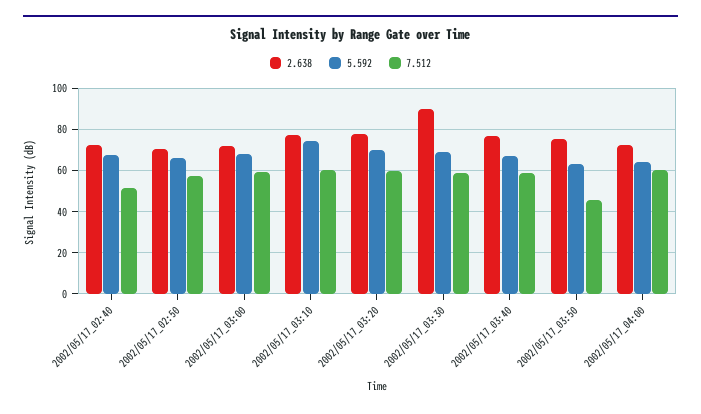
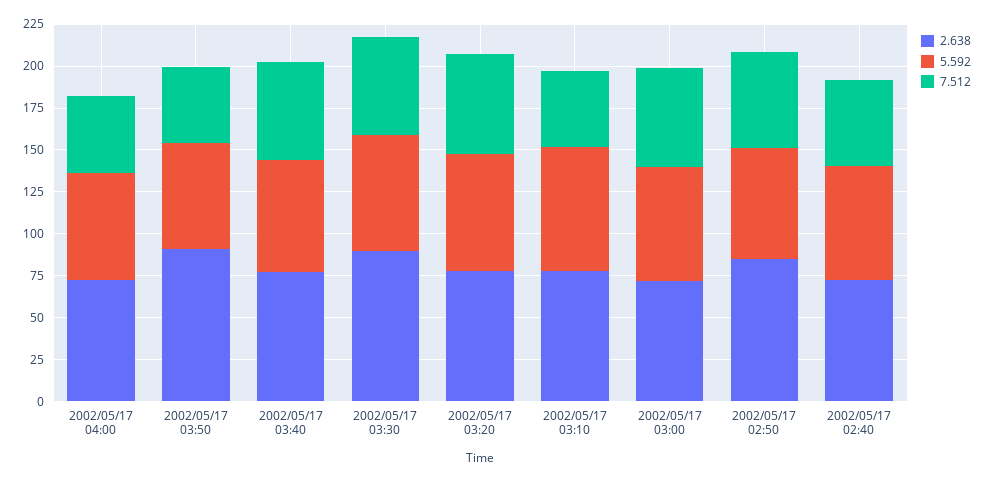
2.638, 2002/05/17_02:50: 70 -> 85
7.512, 2002/05/17_03:10: 60 -> 45
2.638, 2002/05/17_03:50: 75 -> 90
7.512, 2002/05/17_04:00: 60 -> 45

